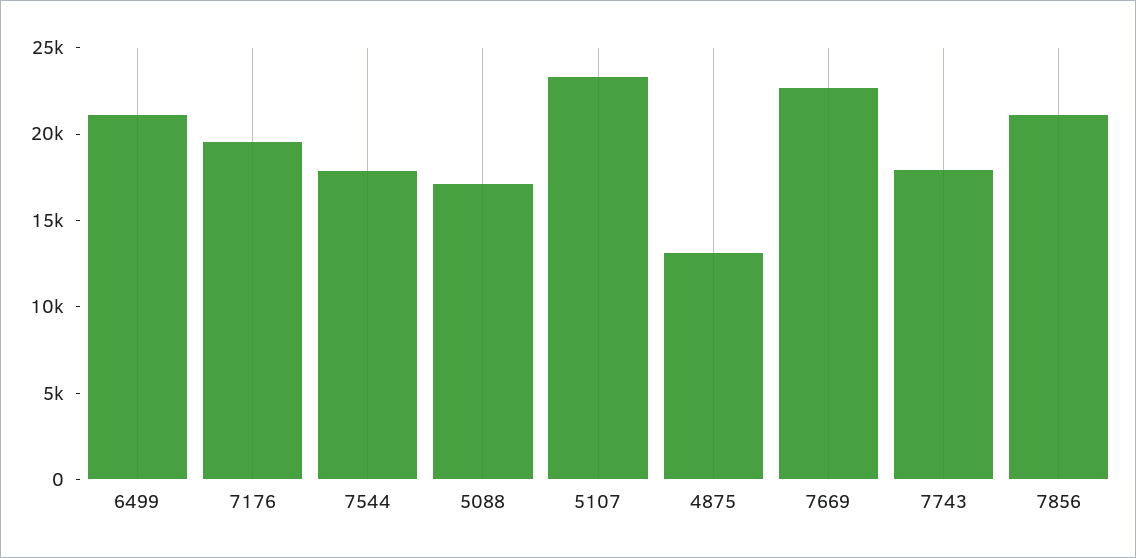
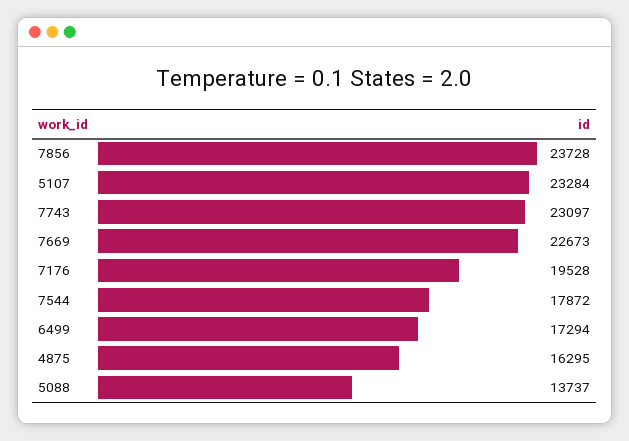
6499: 21000 -> 17294
5088: 17000 -> 13737
4875: 13000 -> 16295
7743: 18000 -> 23097
7856: 21000 -> 23728

